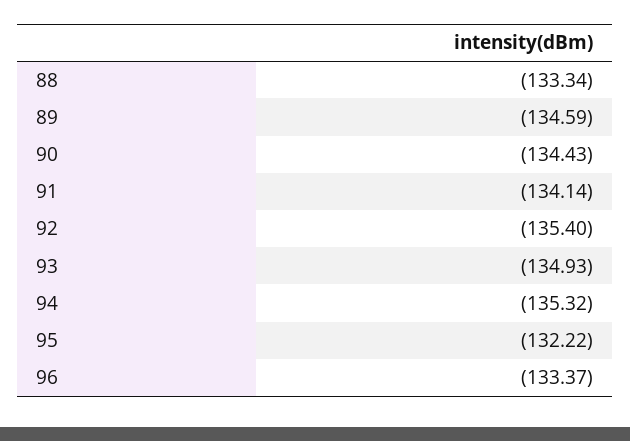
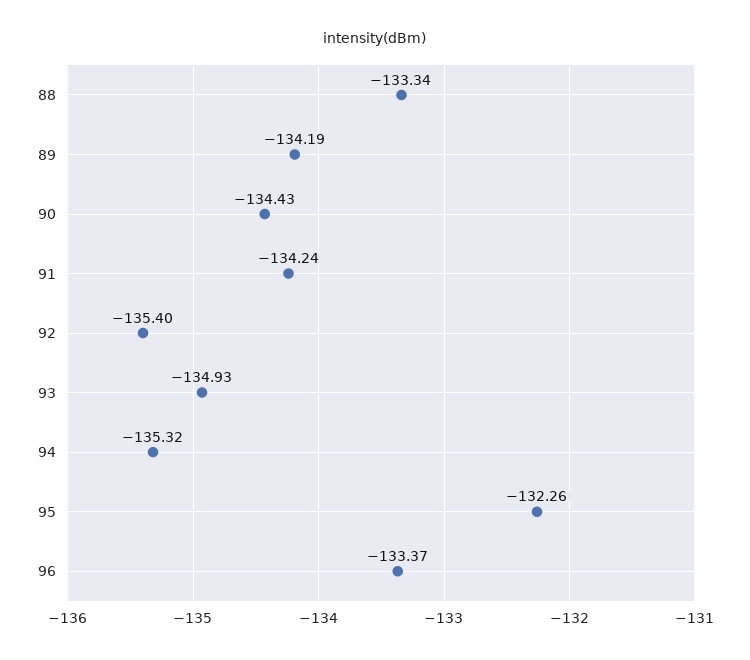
89: -134.59 -> -134.19
91: -134.14 -> -134.24
95: -132.22 -> -132.26

